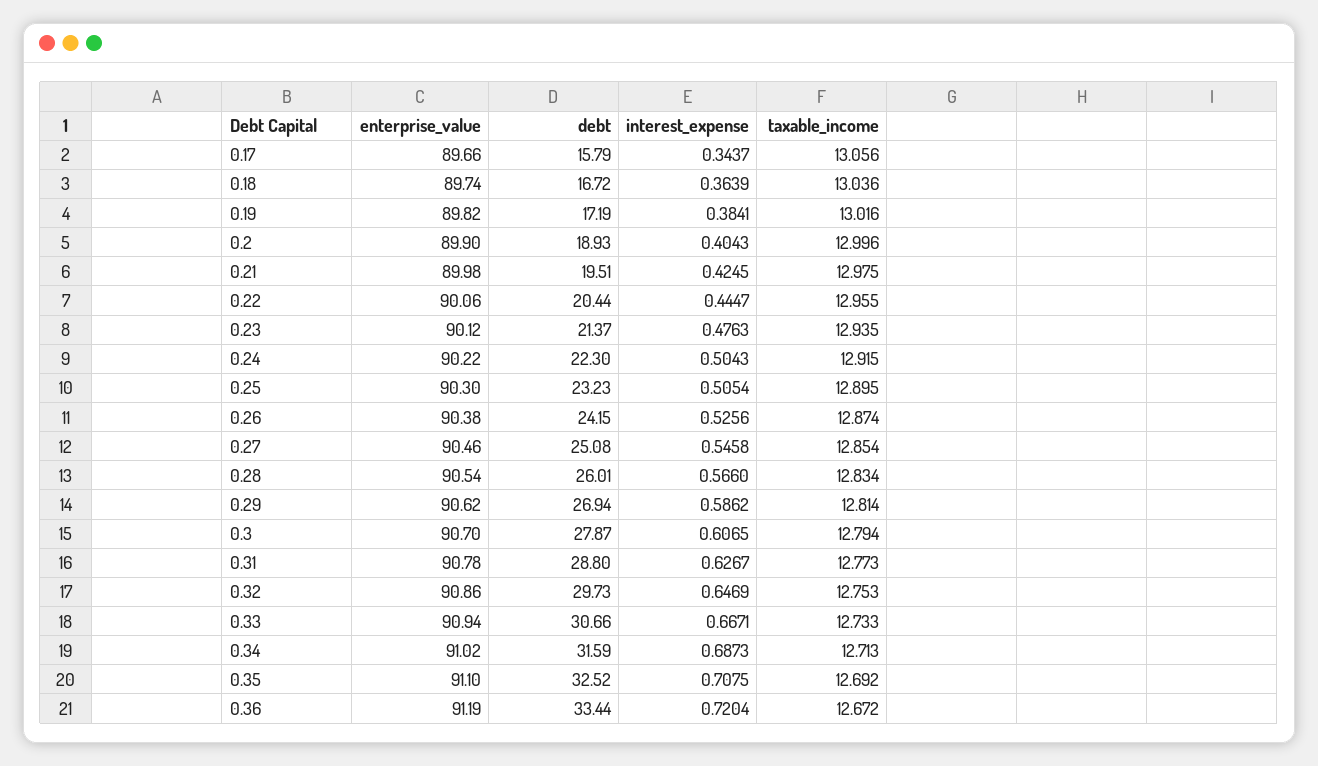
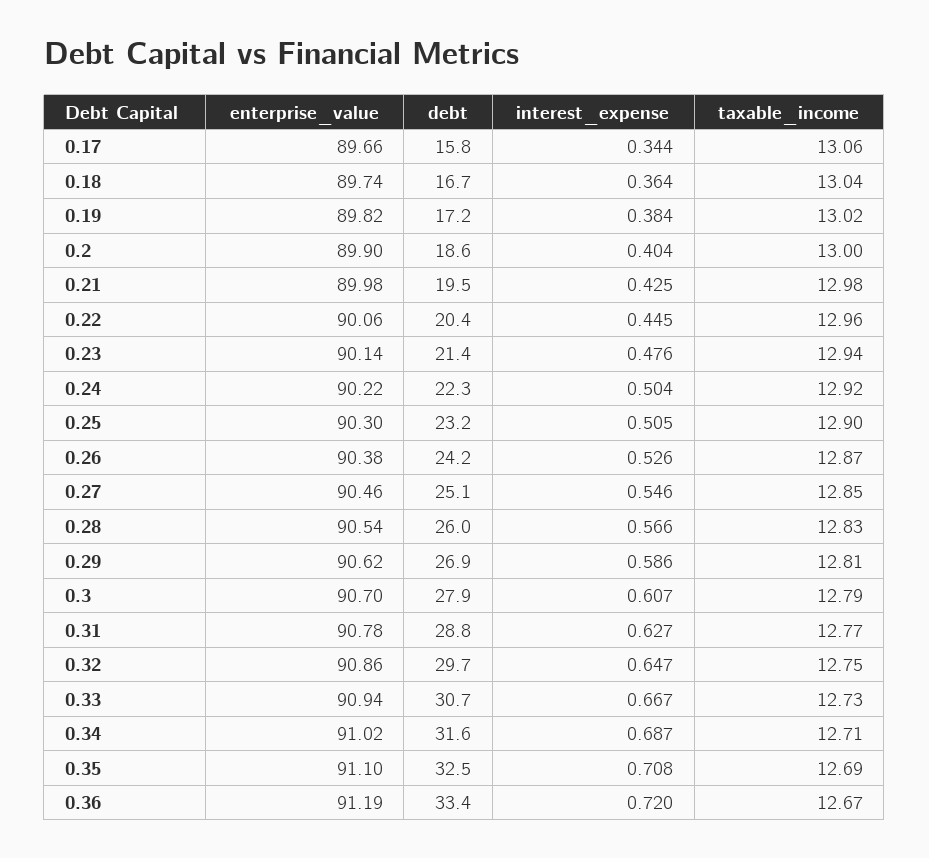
debt, 0.2: 18.93 -> 18.6
enterprise_value, 0.23: 90.12 -> 90.14

